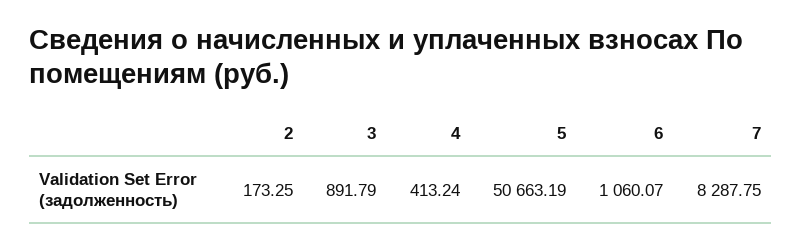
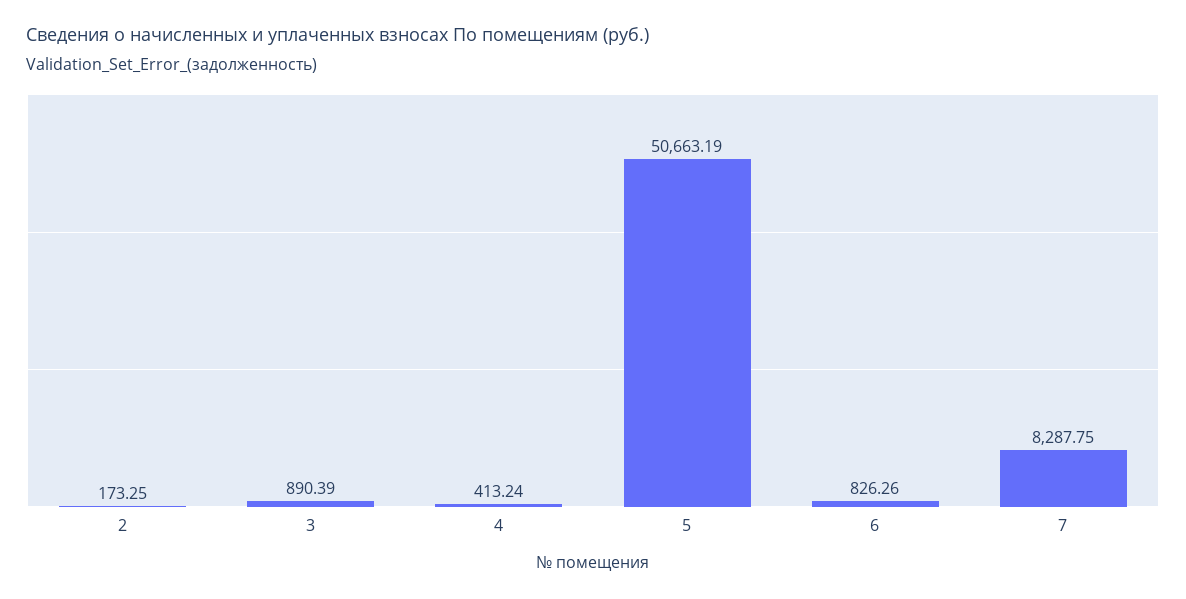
3: 891.79 -> 890.39
6: 1060.07 -> 826.26

